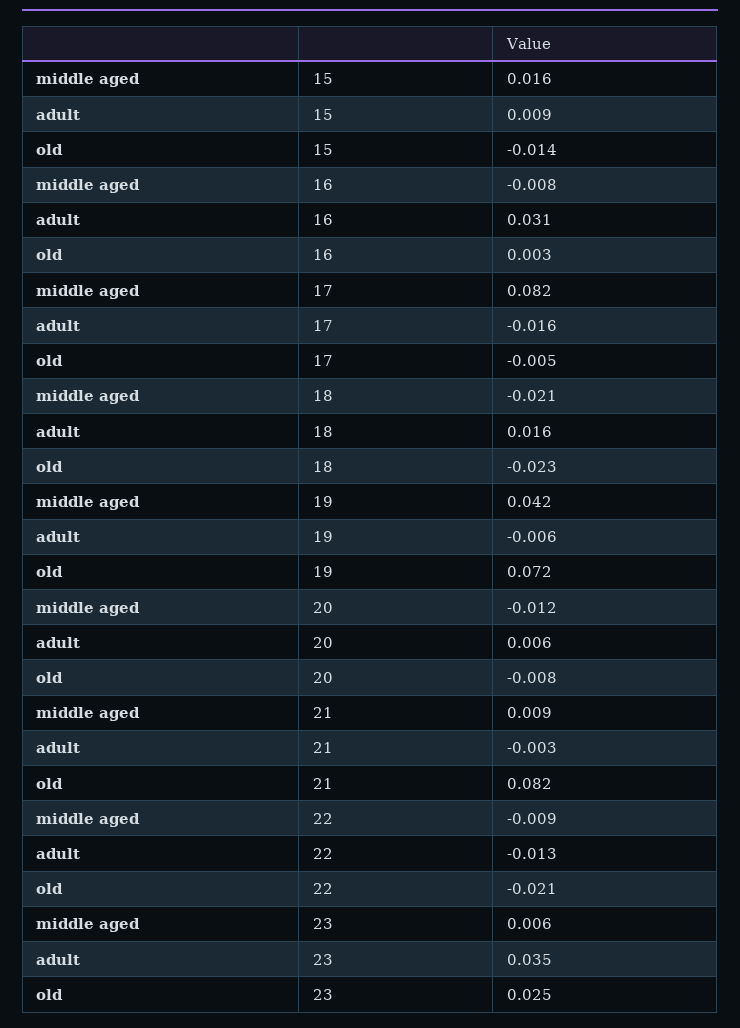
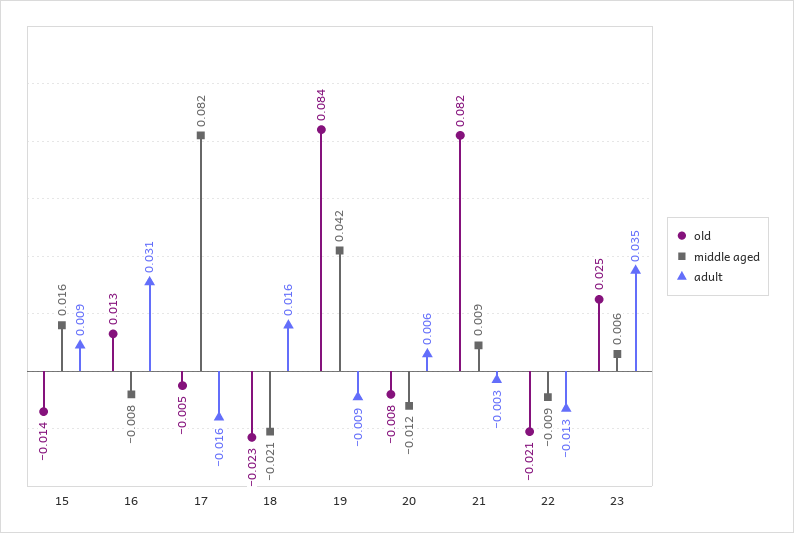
old, 16: 0.003 -> 0.013
adult, 19: -0.006 -> -0.009
old, 19: 0.072 -> 0.084

